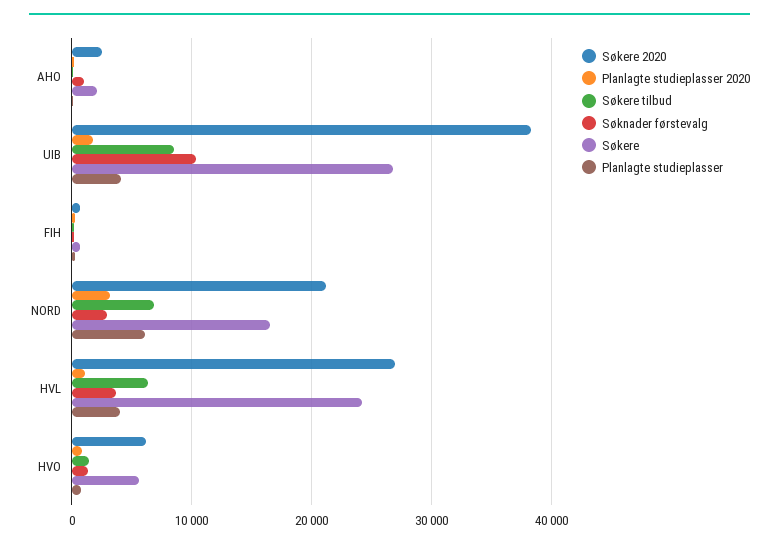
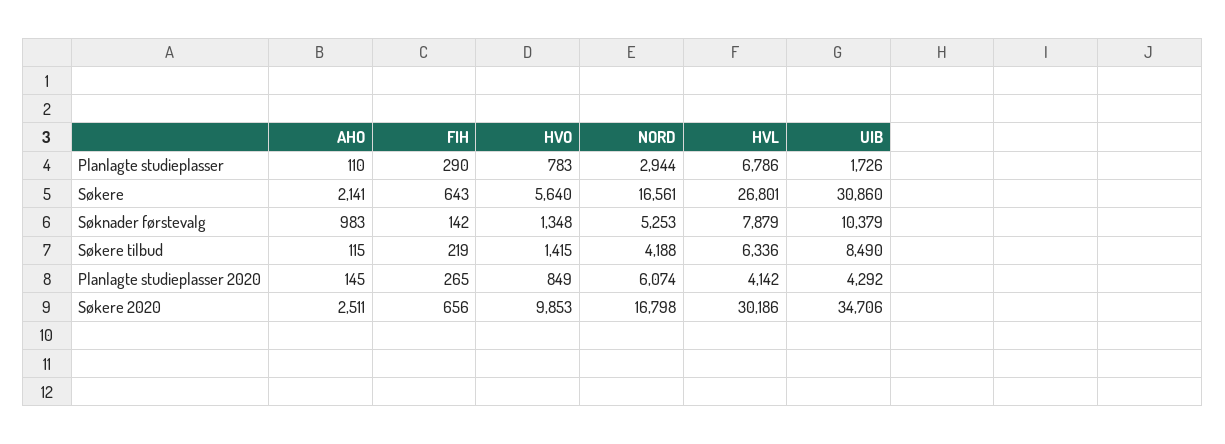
Søkere 2020, UIB: 38000 -> 34706
Planlagte studieplasser 2020, UIB: 2000 -> 4292
Søkere, UIB: 27000 -> 30860
Planlagte studieplasser, UIB: 4000 -> 1726
Søkere 2020, NORD: 21000 -> 16798
Planlagte studieplasser 2020, NORD: 3000 -> 6074
Søkere tilbud, NORD: 7000 -> 4188
Søknader førstevalg, NORD: 3000 -> 5253
Planlagte studieplasser, NORD: 6000 -> 2944
Søkere 2020, HVL: 27000 -> 30186
Planlagte studieplasser 2020, HVL: 1000 -> 4142
Søknader førstevalg, HVL: 4000 -> 7879
Søkere, HVL: 24000 -> 26801
Planlagte studieplasser, HVL: 4000 -> 6786
Søkere 2020, HVO: 6000 -> 9853

